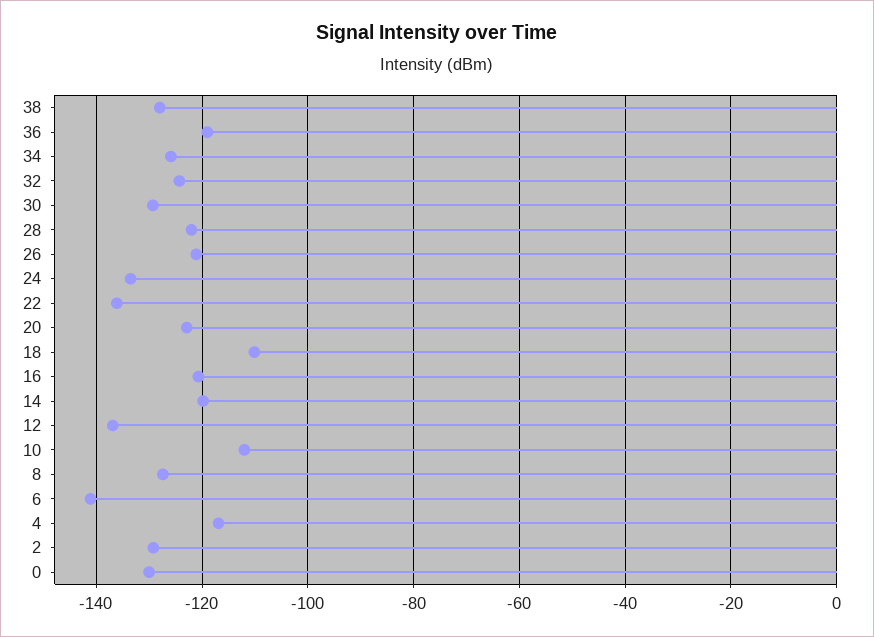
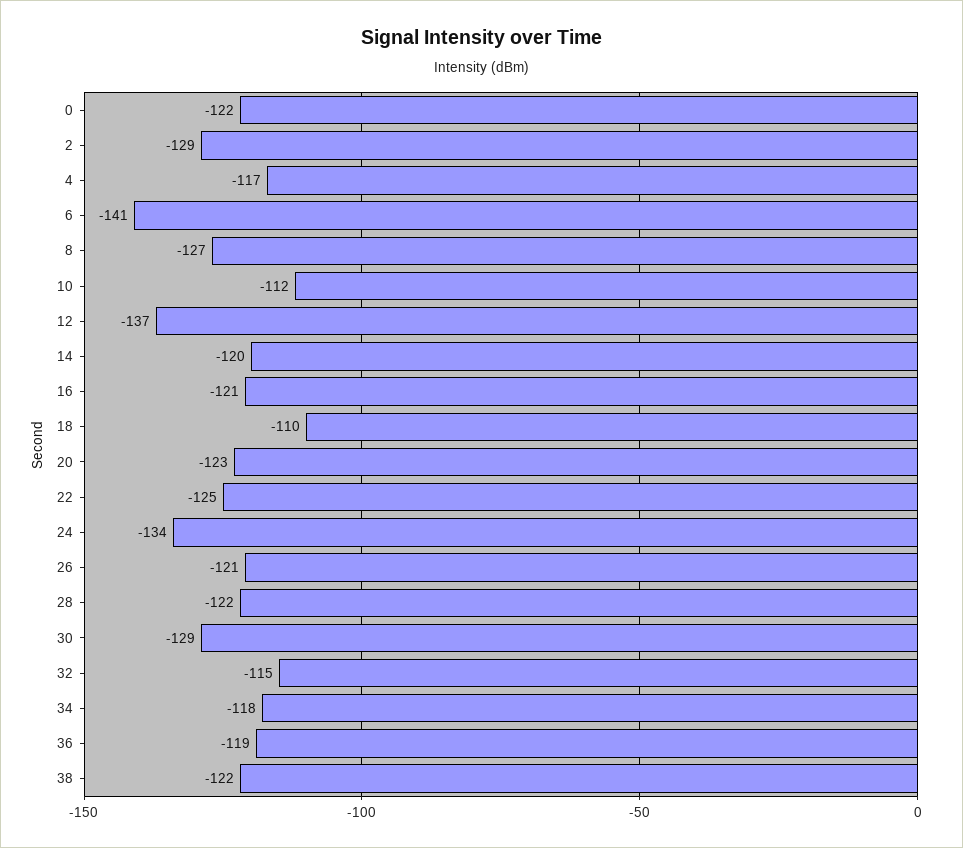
38: -128 -> -122
34: -126 -> -118
32: -124 -> -115
22: -136 -> -125
0: -130 -> -122

